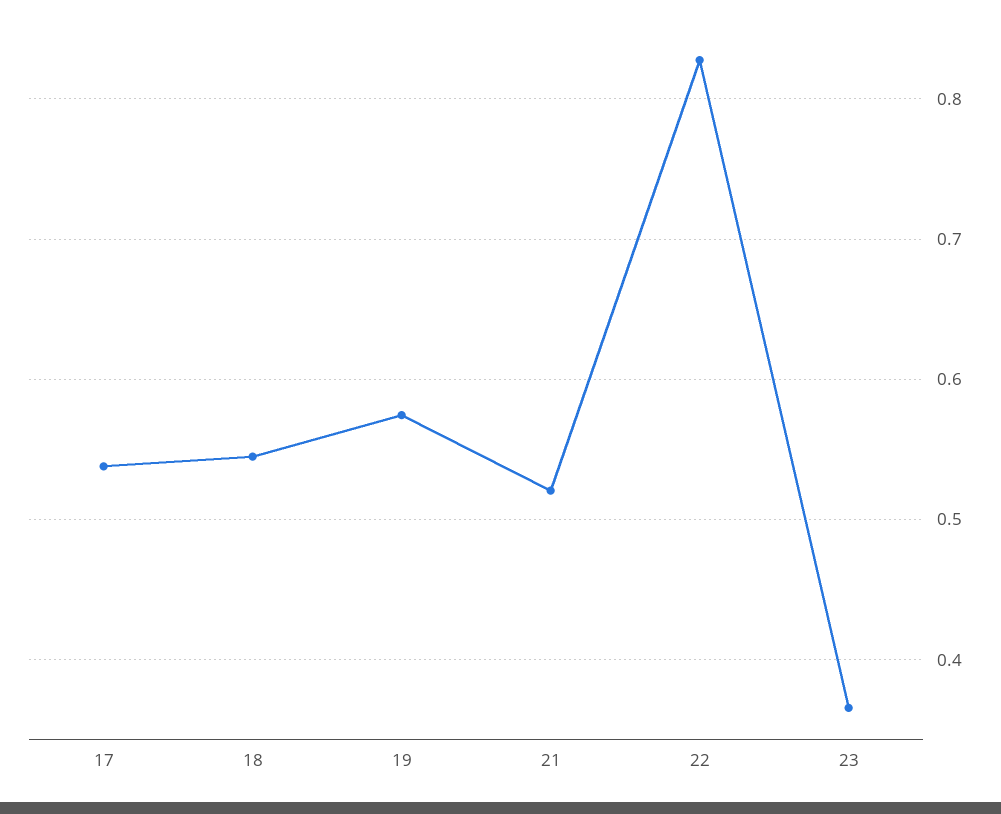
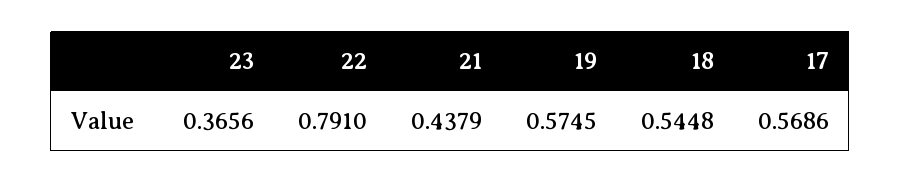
17: 0.54 -> 0.5686
21: 0.52 -> 0.4379
22: 0.83 -> 0.791

